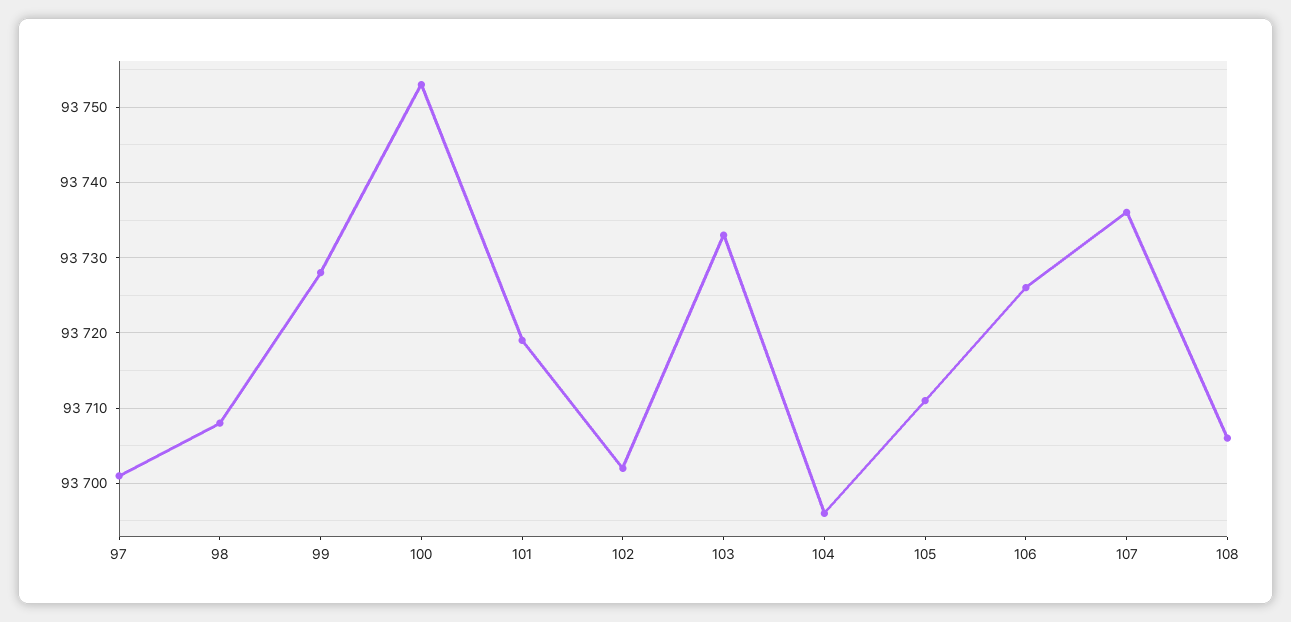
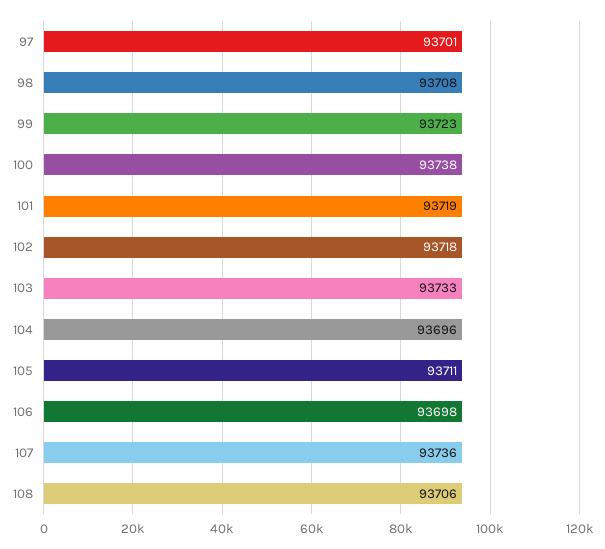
99: 93728 -> 93723
100: 93753 -> 93738
102: 93702 -> 93718
106: 93726 -> 93698

